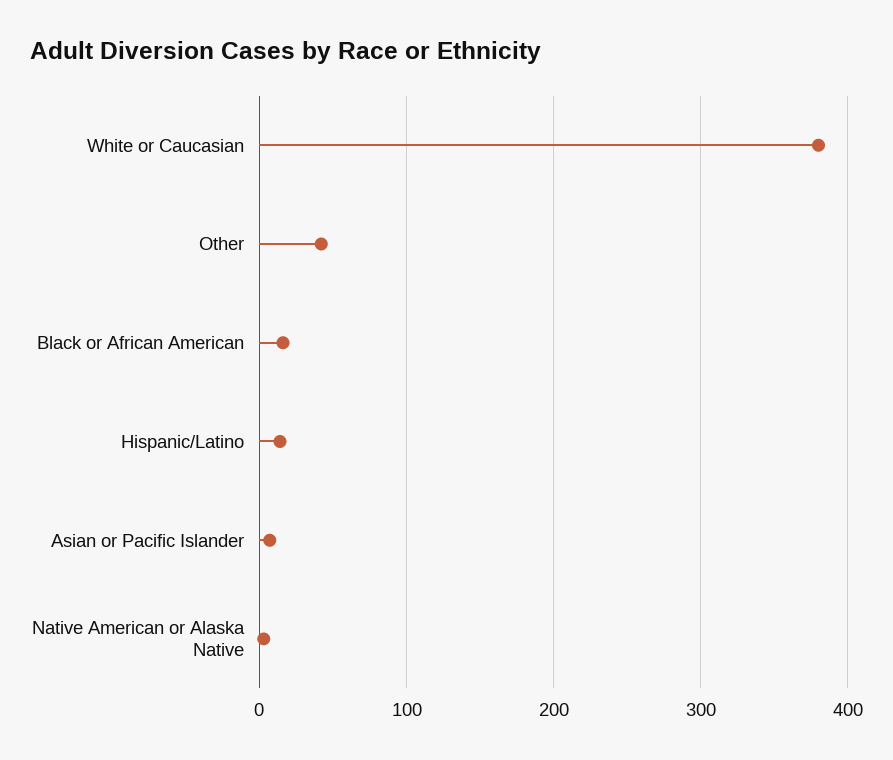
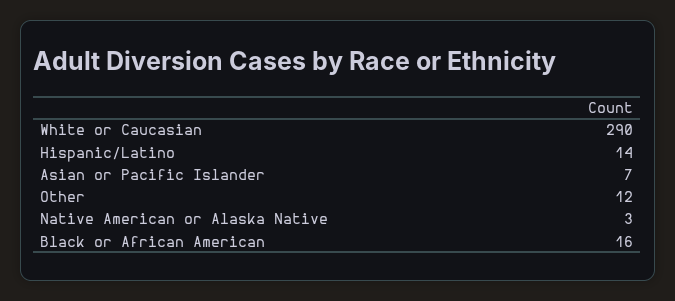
White or Caucasian: 380 -> 290
Other: 40 -> 12

